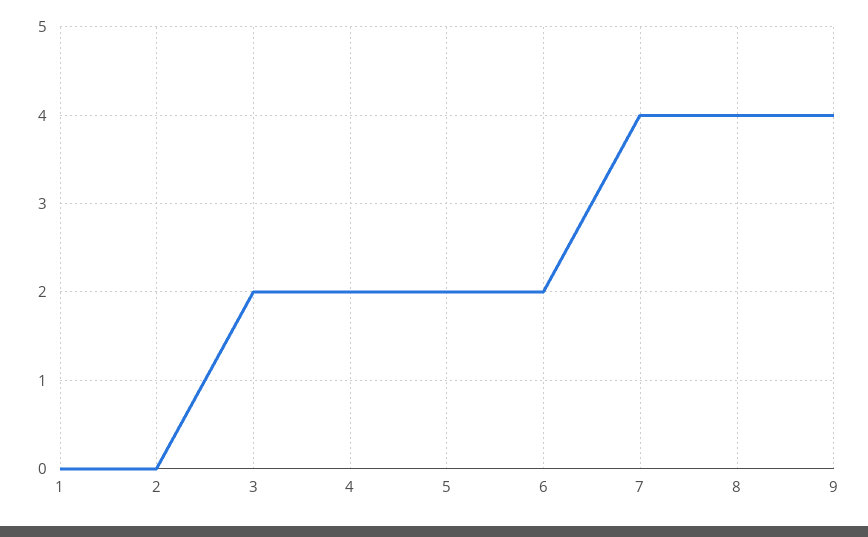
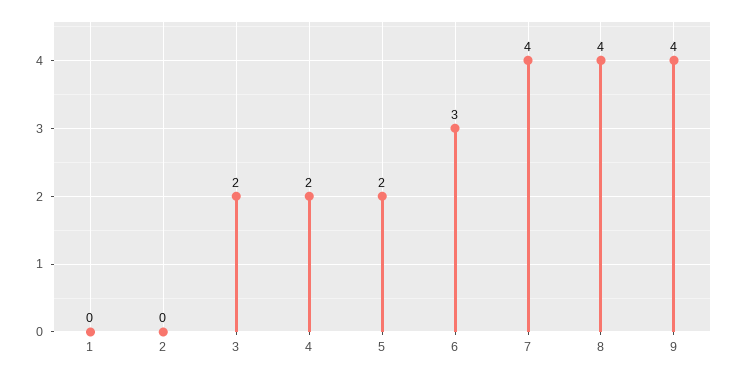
6: 2 -> 3

